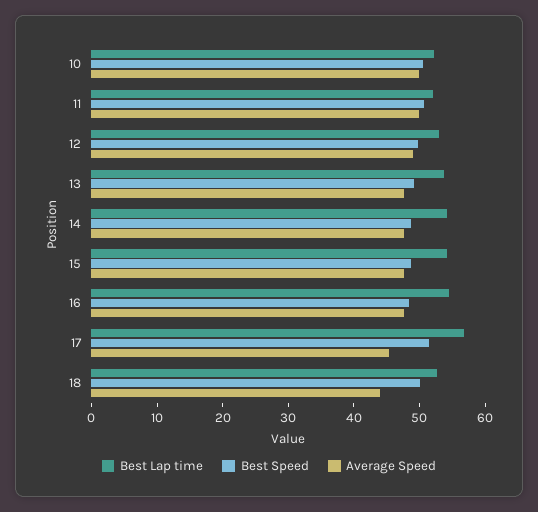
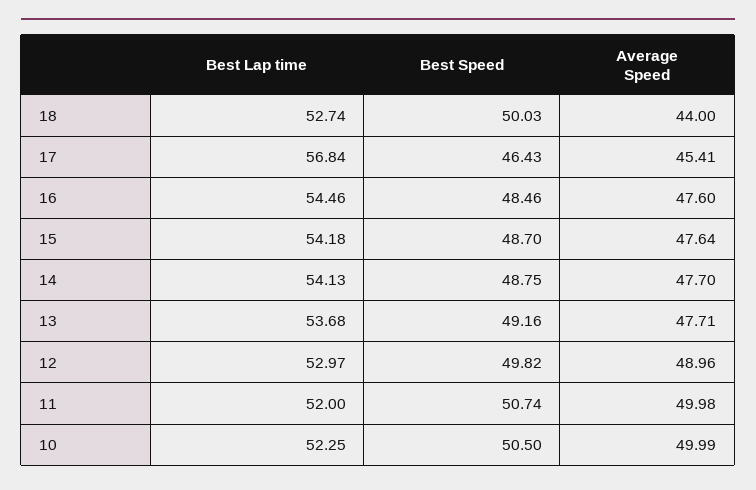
Best Speed, 17: 52 -> 46.43

